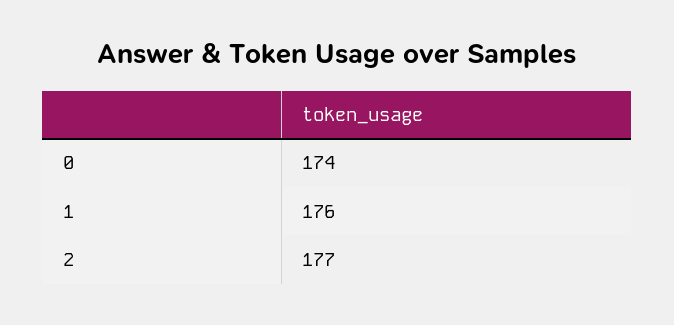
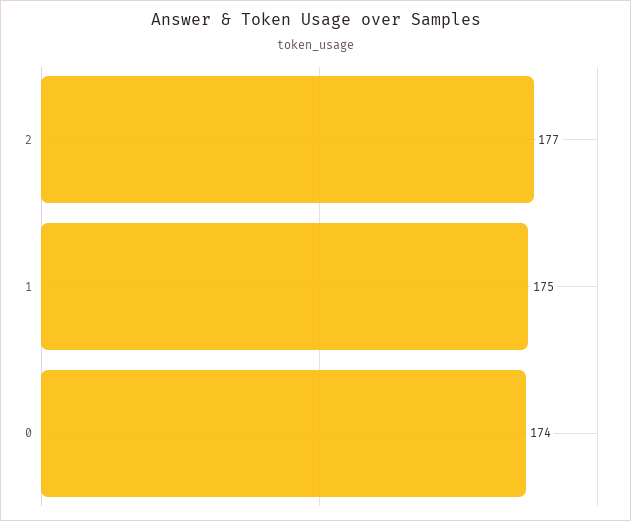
1: 176 -> 175

